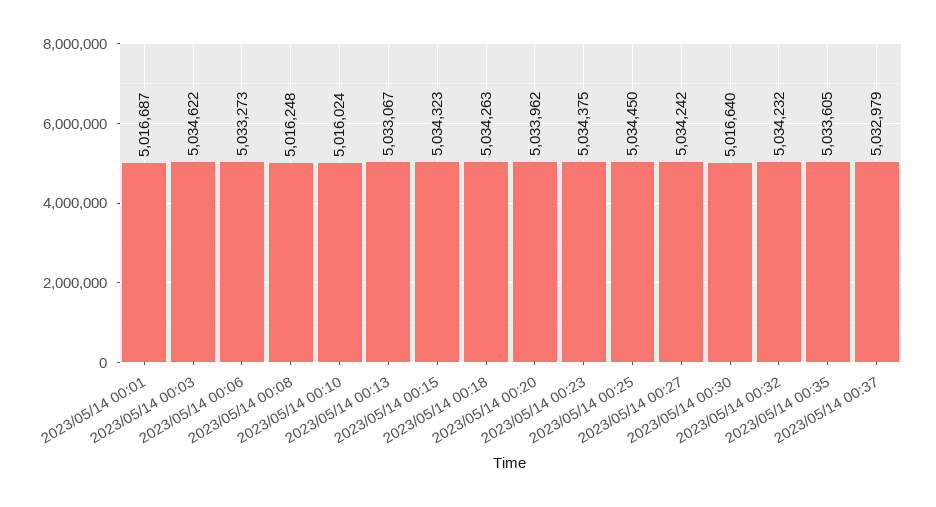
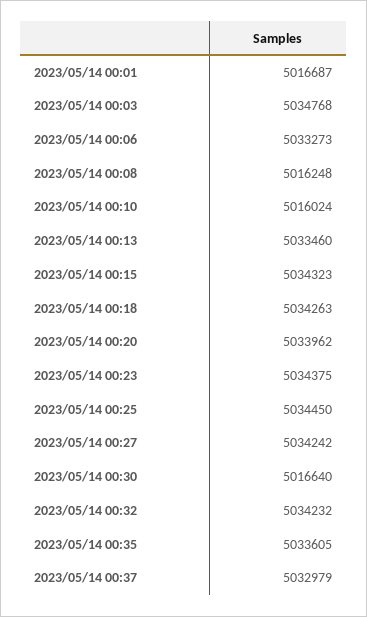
2023/05/14 00:03: 5034622 -> 5034768
2023/05/14 00:13: 5033067 -> 5033460

